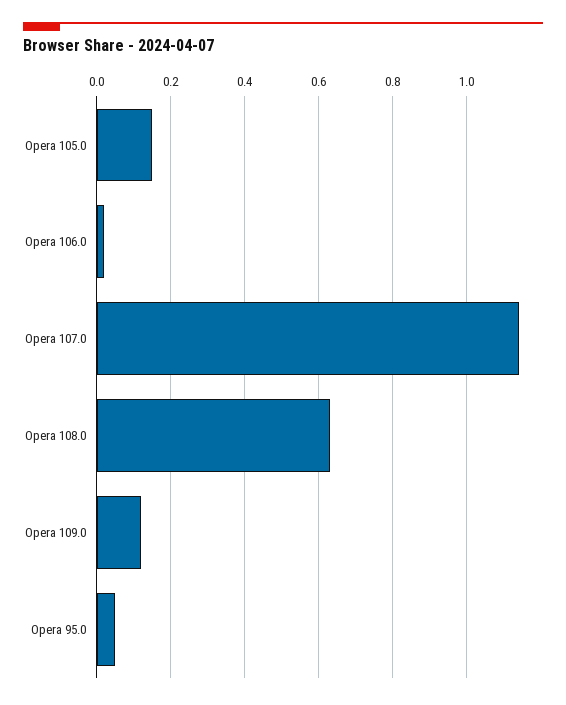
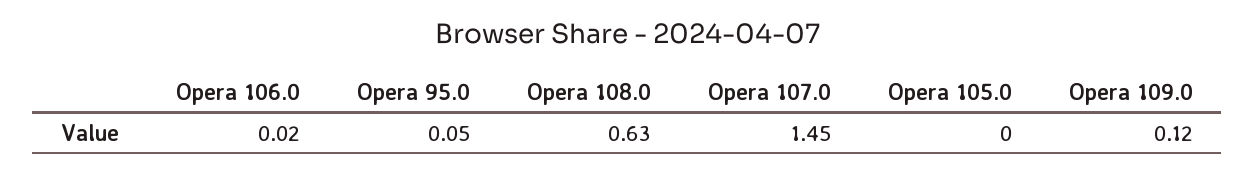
Opera 105.0: 0.15 -> 0
Opera 107.0: 1.15 -> 1.45

